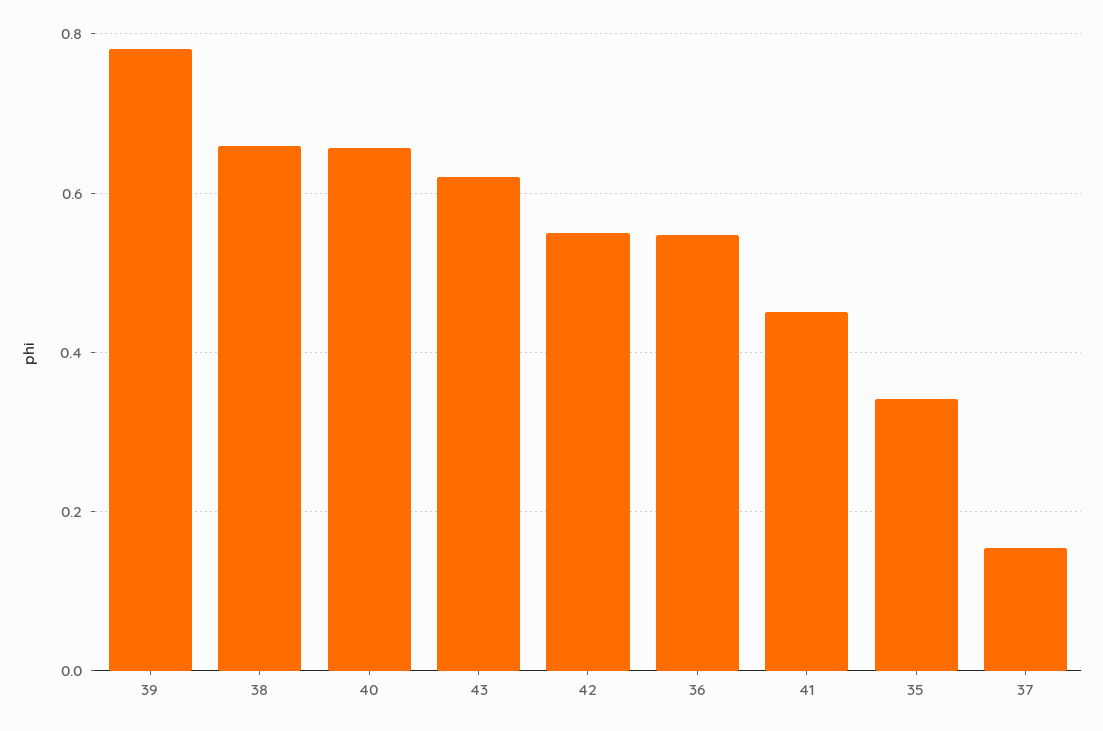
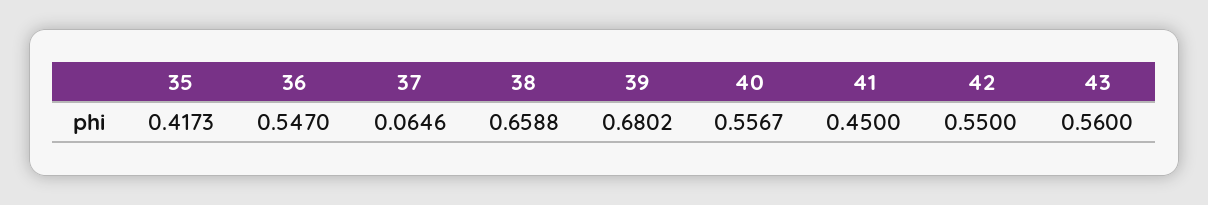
39: 0.78 -> 0.6802
40: 0.66 -> 0.5567
43: 0.62 -> 0.56
35: 0.34 -> 0.4173
37: 0.16 -> 0.0646

